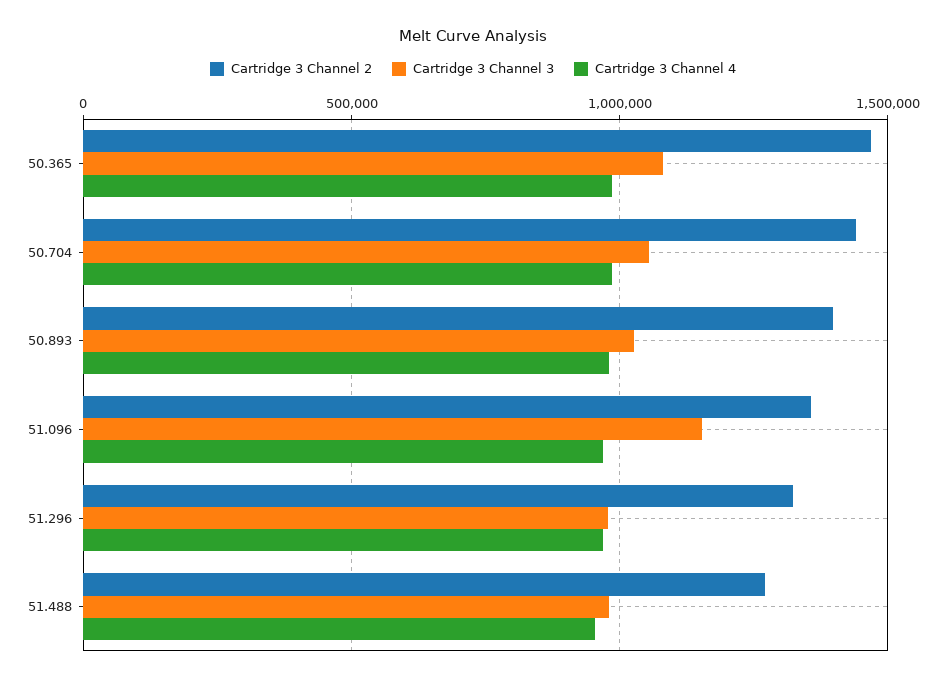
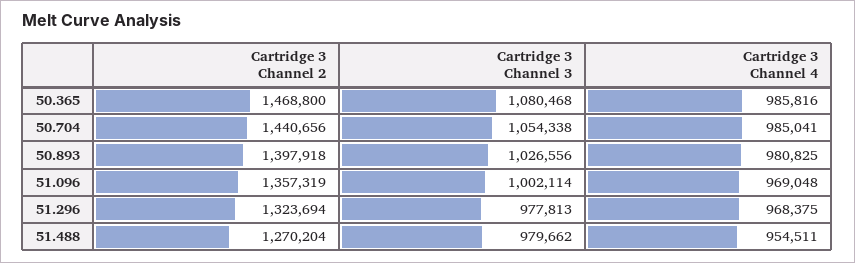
Cartridge 3 Channel 3, 51.096: 1150000 -> 1002114

